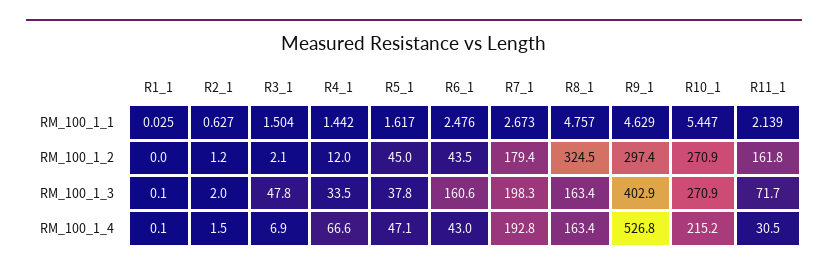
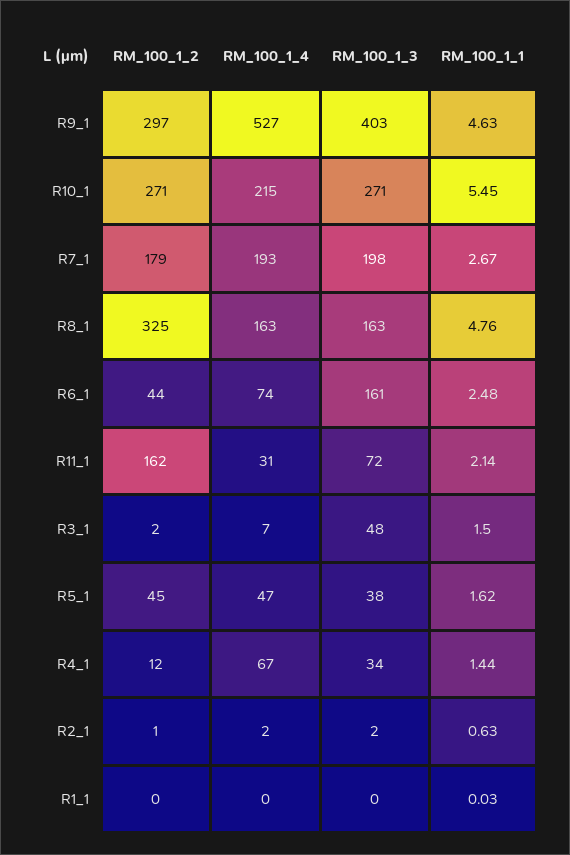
R6_1, RM_100_1_4: 43 -> 74

